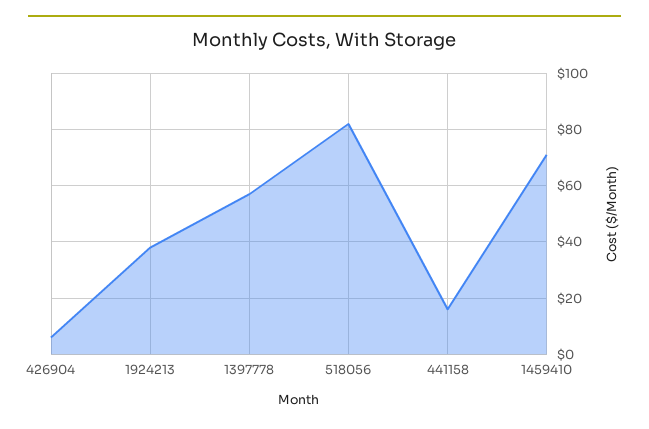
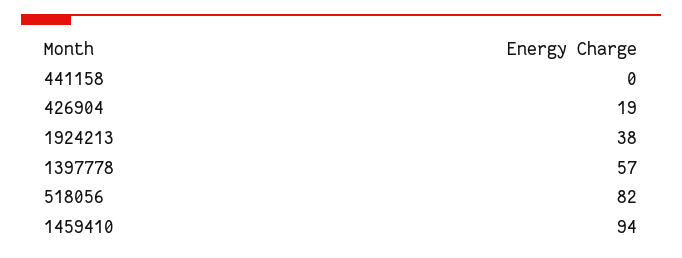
426904: 5 -> 19
441158: 15 -> 0
1459410: 70 -> 94

